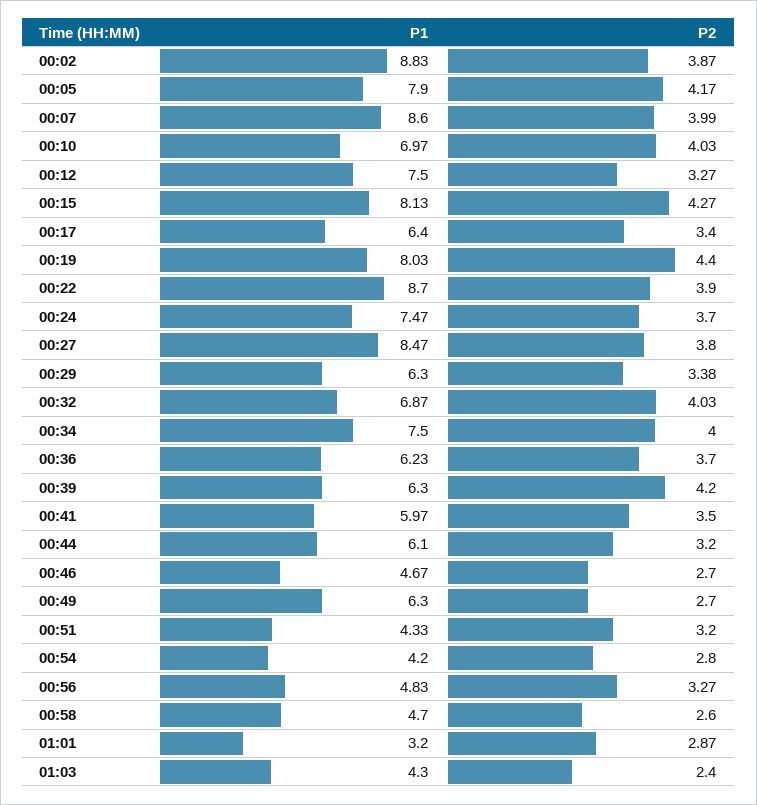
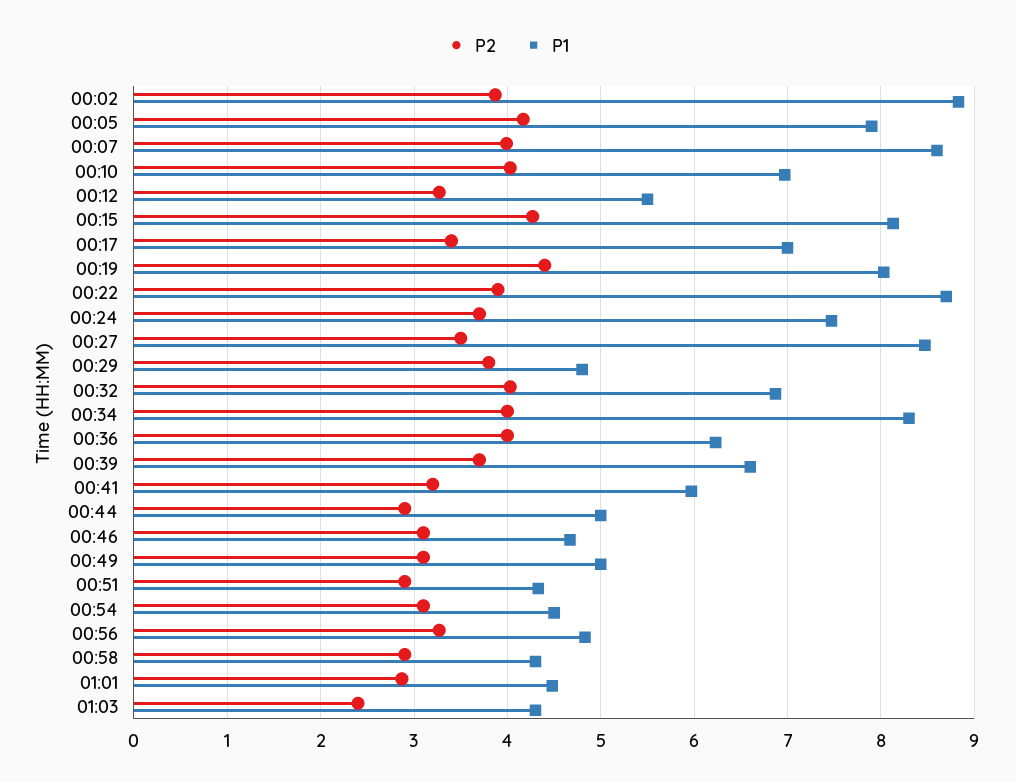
P1, 00:12: 7.5 -> 5.5
P1, 00:17: 6.4 -> 7
P2, 00:27: 3.8 -> 3.5
P1, 00:29: 6.3 -> 4.8
P2, 00:29: 3.38 -> 3.8
P1, 00:34: 7.5 -> 8.3
P2, 00:36: 3.7 -> 4
P1, 00:39: 6.3 -> 6.6
P2, 00:39: 4.2 -> 3.7
P2, 00:41: 3.5 -> 3.2
P1, 00:44: 6.1 -> 5
P2, 00:44: 3.2 -> 2.9
P2, 00:46: 2.7 -> 3.1
P1, 00:49: 6.3 -> 5
P2, 00:49: 2.7 -> 3.1
P2, 00:51: 3.2 -> 2.9
P1, 00:54: 4.2 -> 4.5
P2, 00:54: 2.8 -> 3.1
P1, 00:58: 4.7 -> 4.3
P2, 00:58: 2.6 -> 2.9
P1, 01:01: 3.2 -> 4.5

